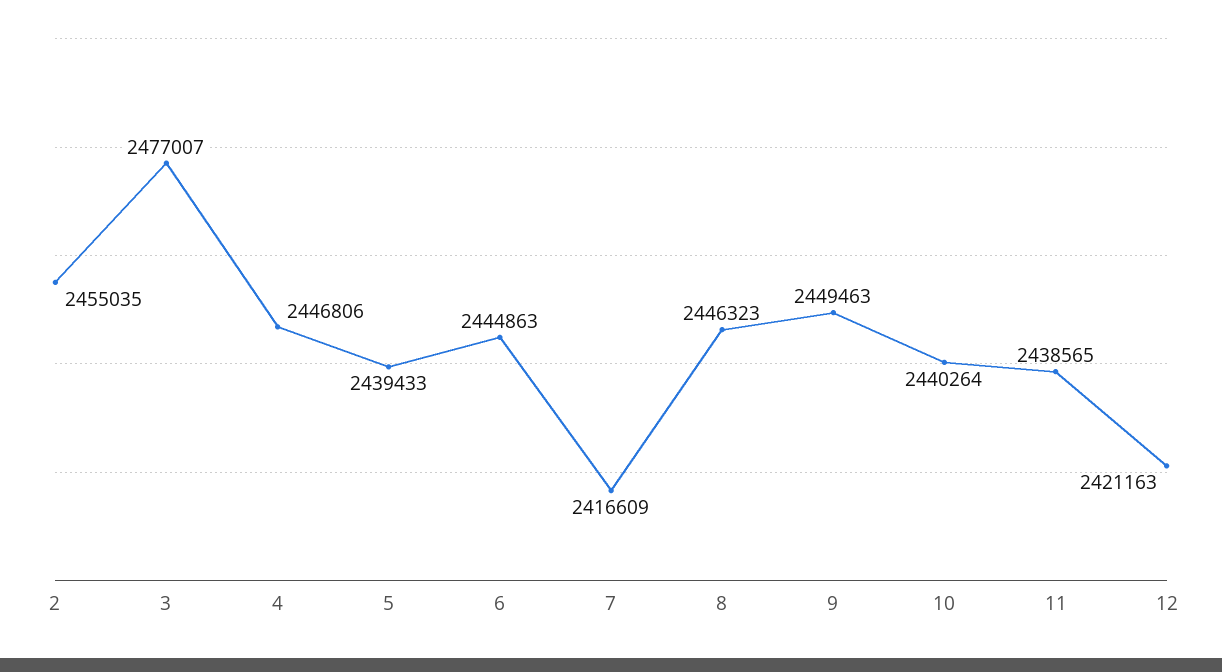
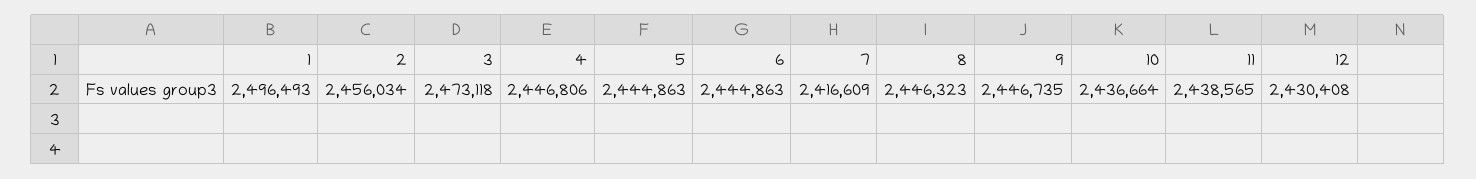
2: 2455035 -> 2456034
3: 2477007 -> 2473118
5: 2439433 -> 2444863
9: 2449463 -> 2446735
10: 2440264 -> 2436664
12: 2421163 -> 2430408
1: none -> 2496493

